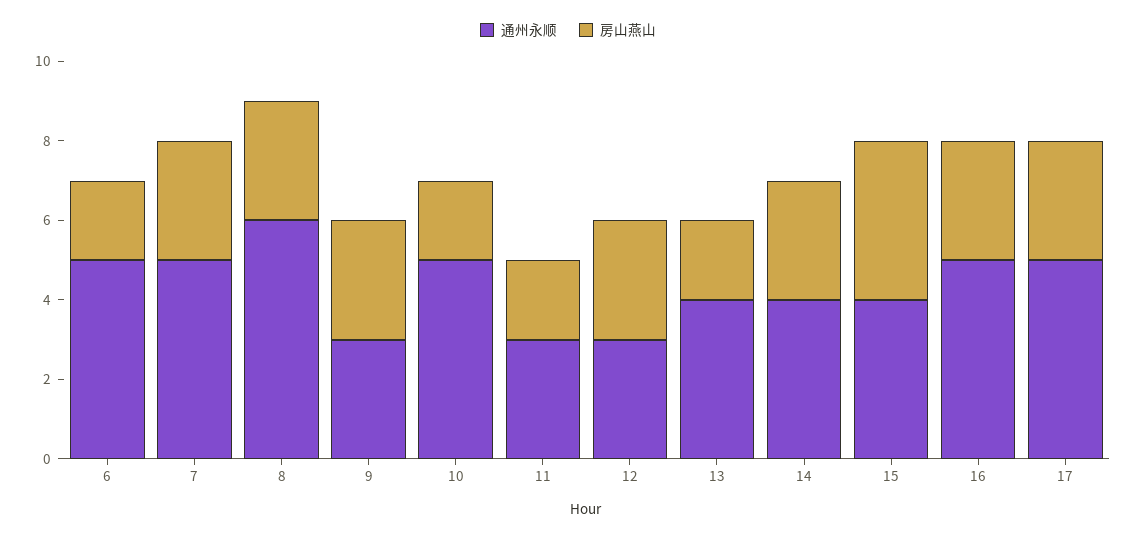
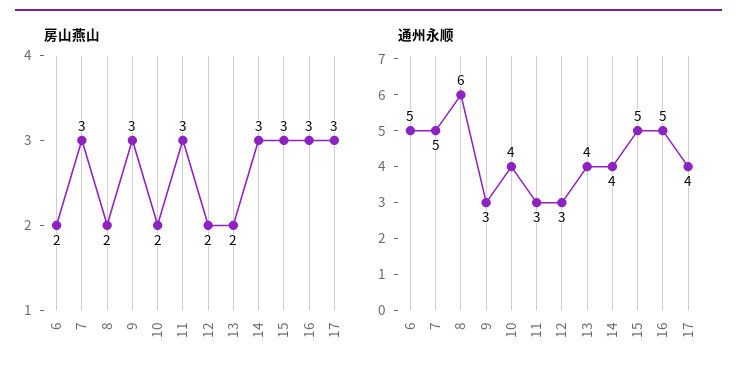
房山燕山, 8: 3 -> 2
通州永顺, 10: 5 -> 4
房山燕山, 11: 2 -> 3
房山燕山, 12: 3 -> 2
通州永顺, 15: 4 -> 5
房山燕山, 15: 4 -> 3
通州永顺, 17: 5 -> 4

